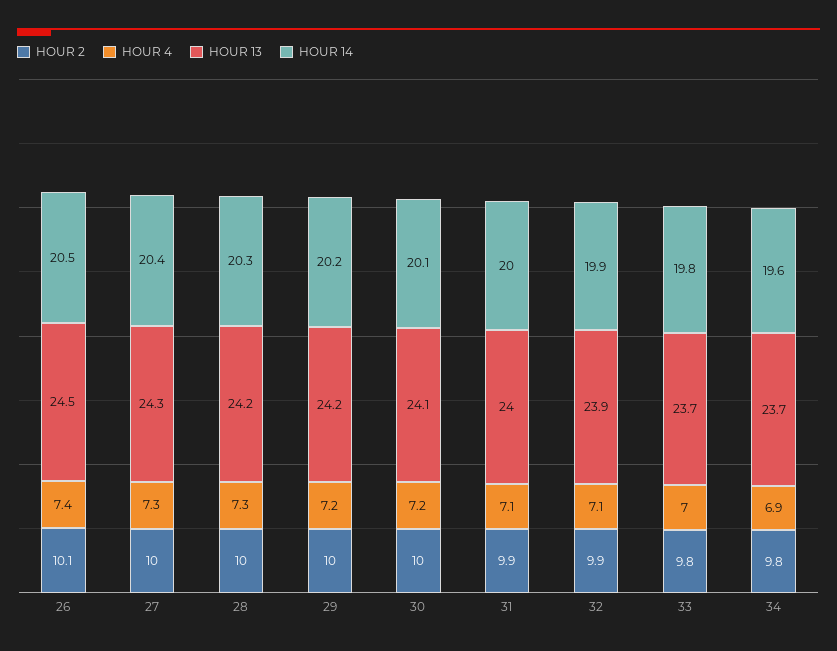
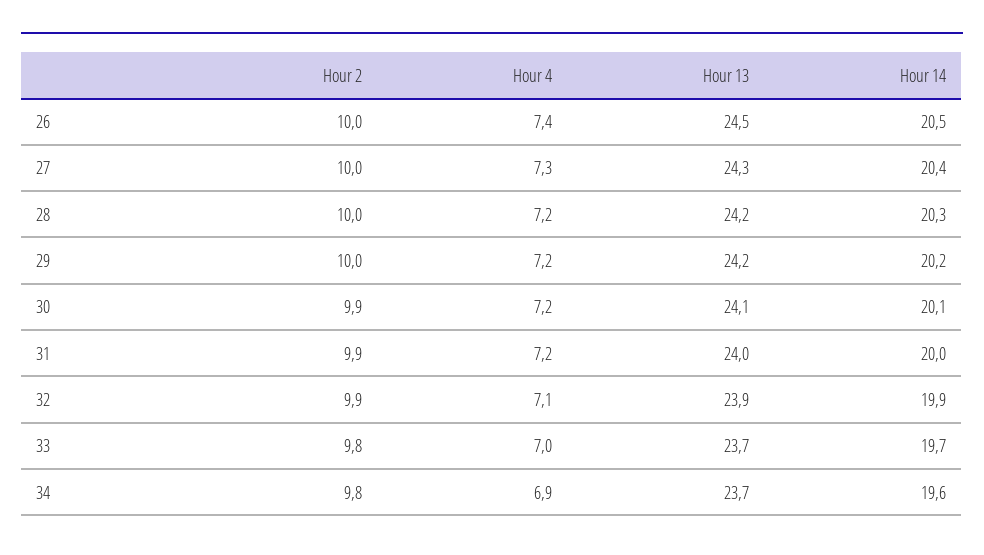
HOUR 2, 26: 10.1 -> 10
HOUR 4, 28: 7.3 -> 7.2
HOUR 2, 30: 10 -> 9.9
HOUR 4, 31: 7.1 -> 7.2
HOUR 14, 33: 19.8 -> 19.7

